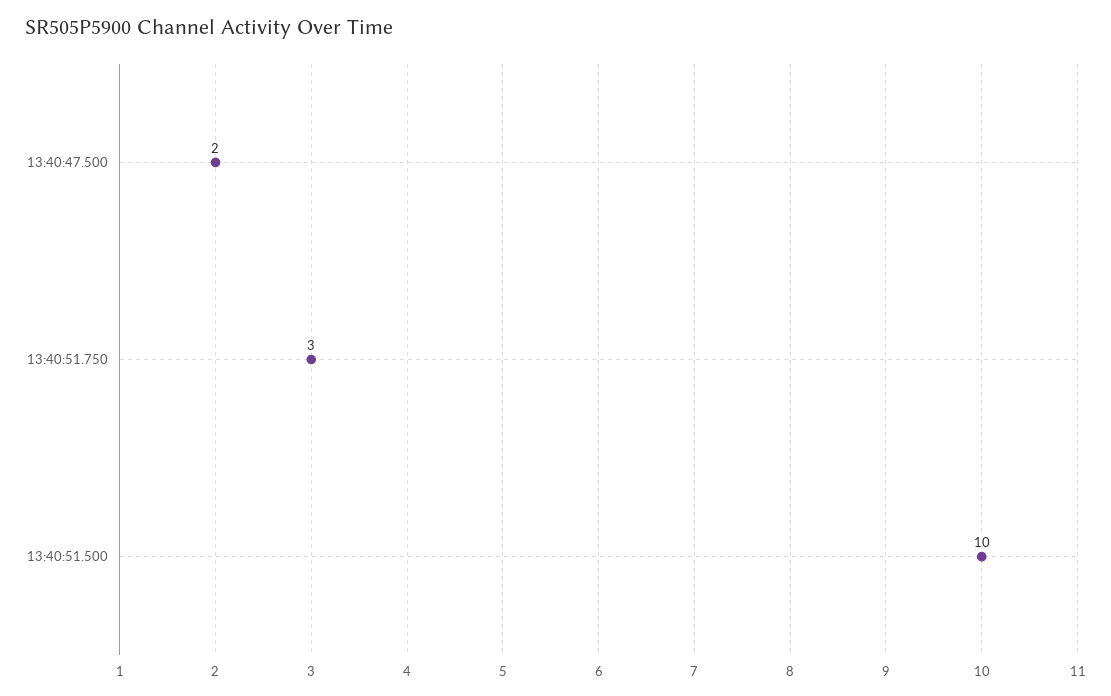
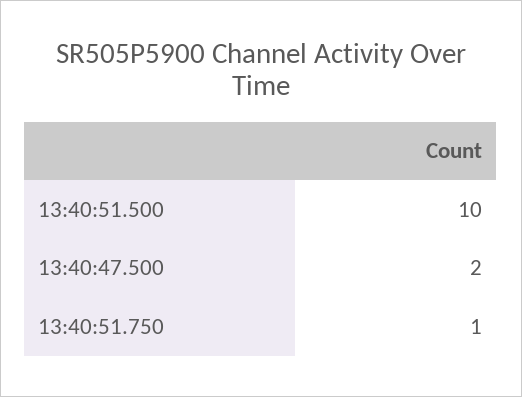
13:40:51.750: 3 -> 1

